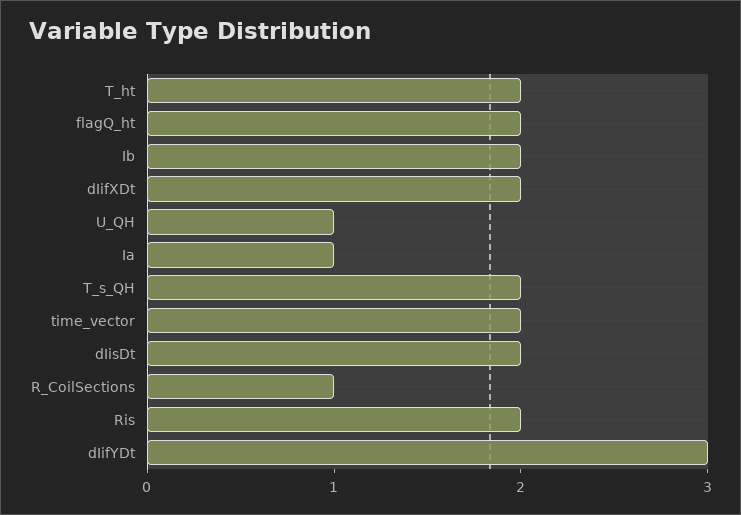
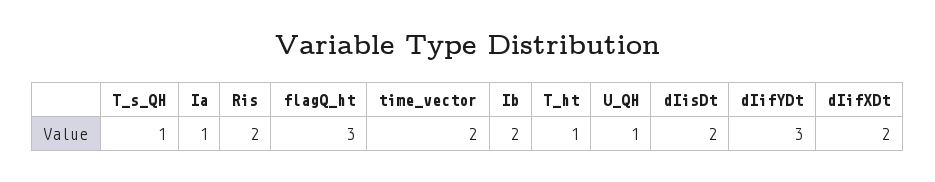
T_ht: 2 -> 1
flagQ_ht: 2 -> 3
T_s_QH: 2 -> 1
R_CoilSections: 1 -> none

